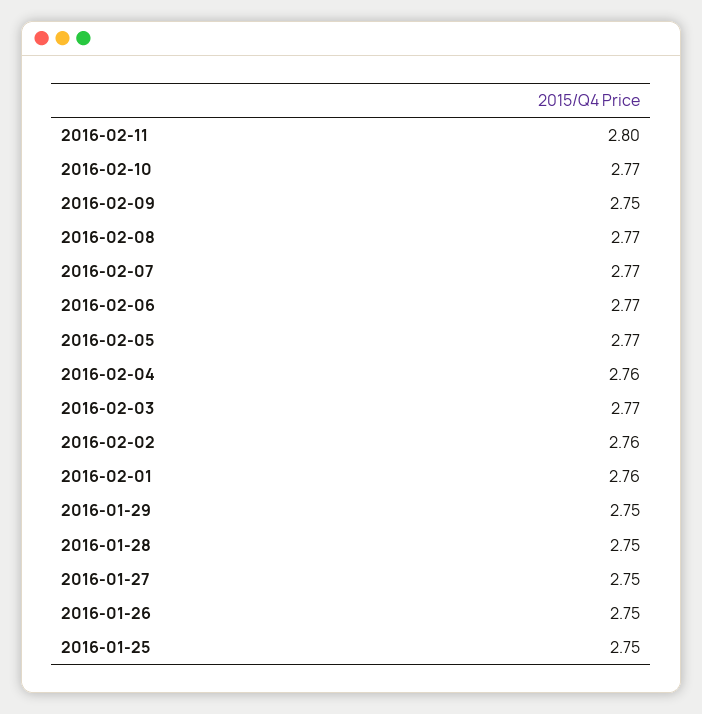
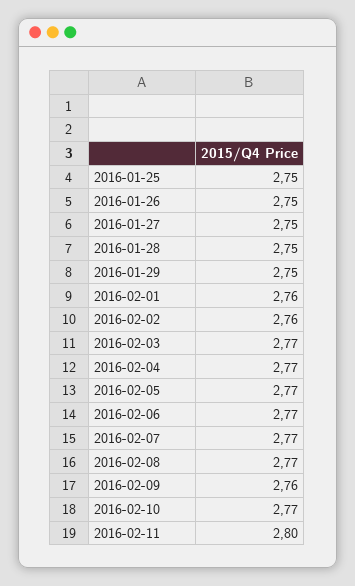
2016-02-09: 2.75 -> 2.76
2016-02-04: 2.76 -> 2.77

